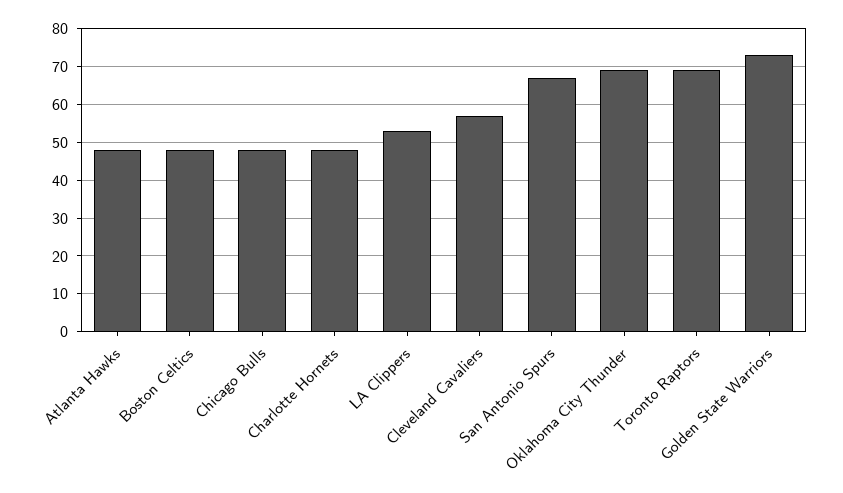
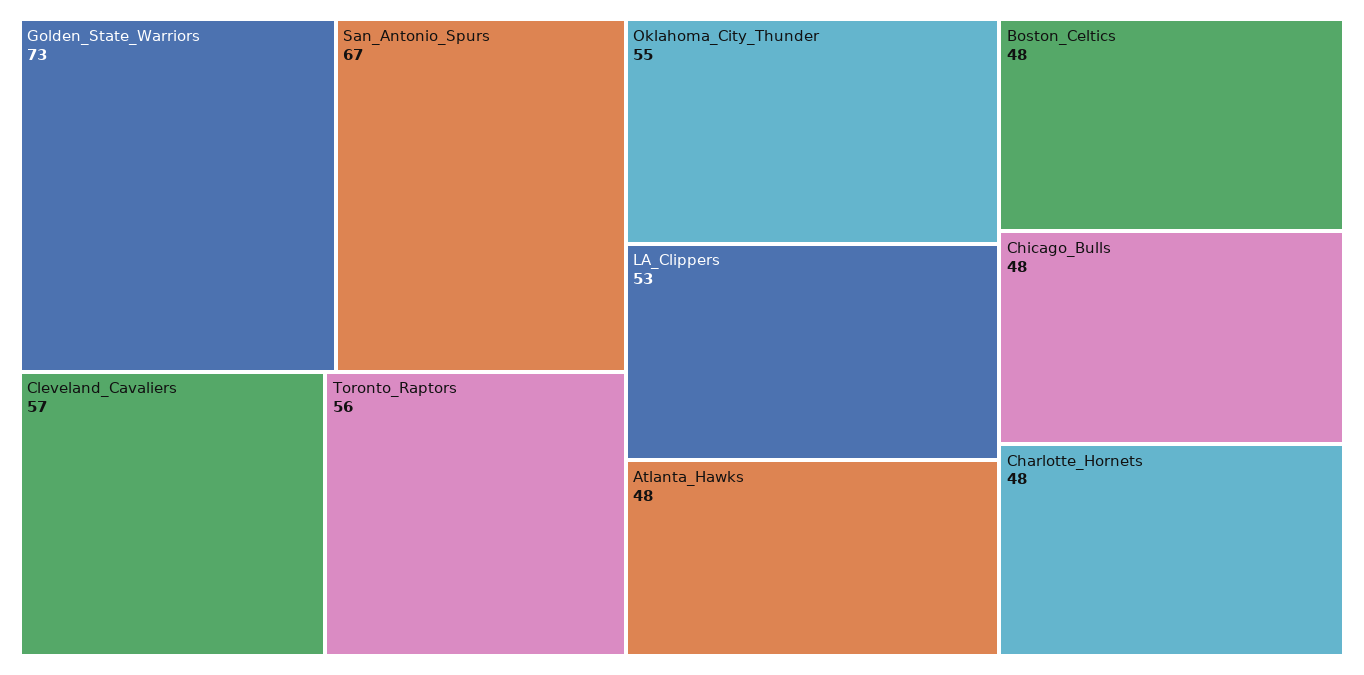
Oklahoma City Thunder: 70 -> 55
Toronto Raptors: 70 -> 56

